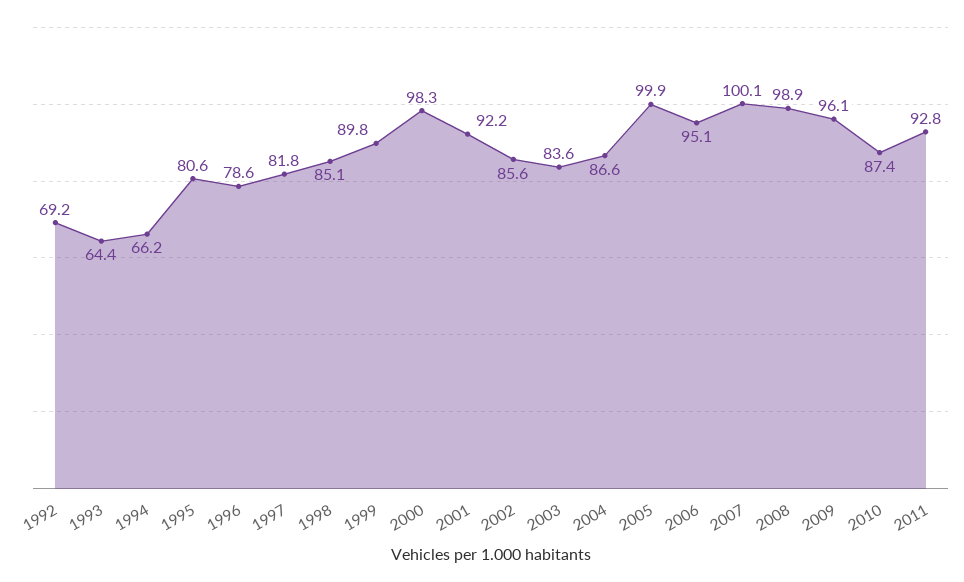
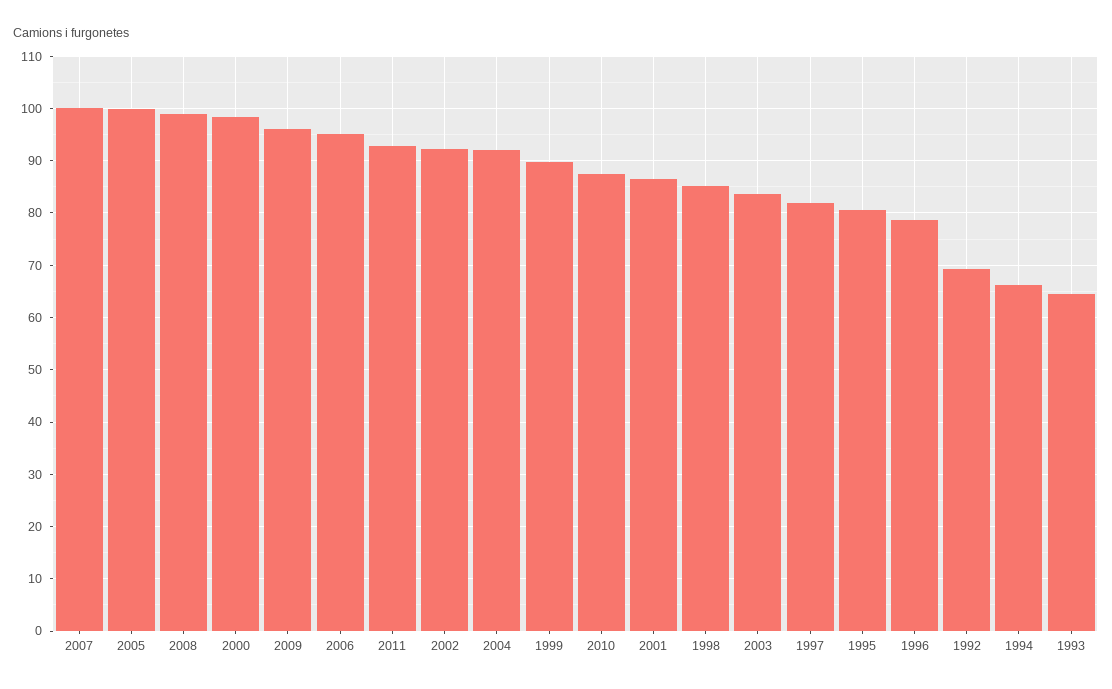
2001: 92.2 -> 86
2002: 85.6 -> 92
2004: 86.6 -> 92

